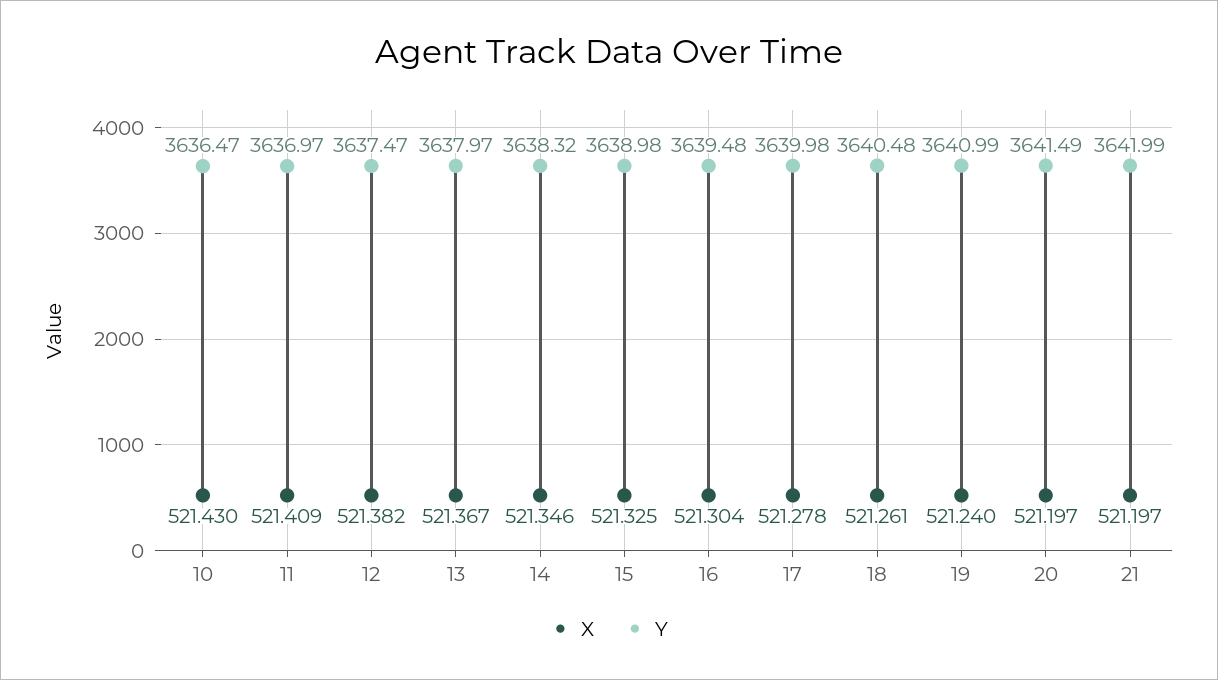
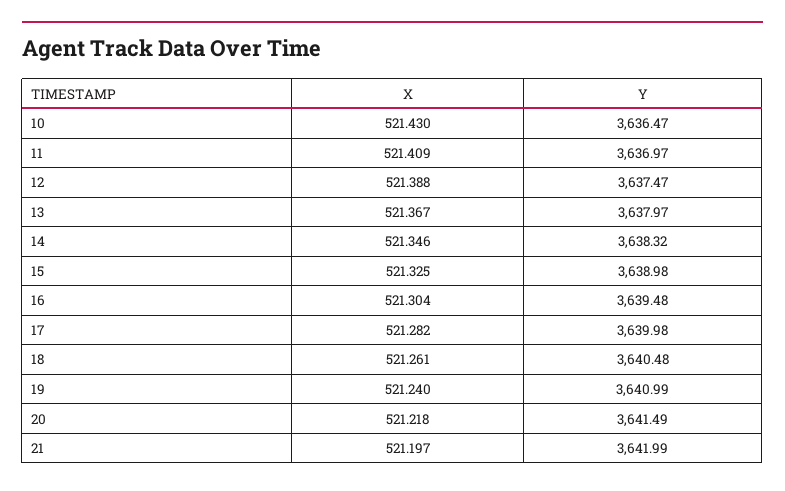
X, 12: 521.382 -> 521.388
X, 17: 521.278 -> 521.282
X, 20: 521.197 -> 521.218

